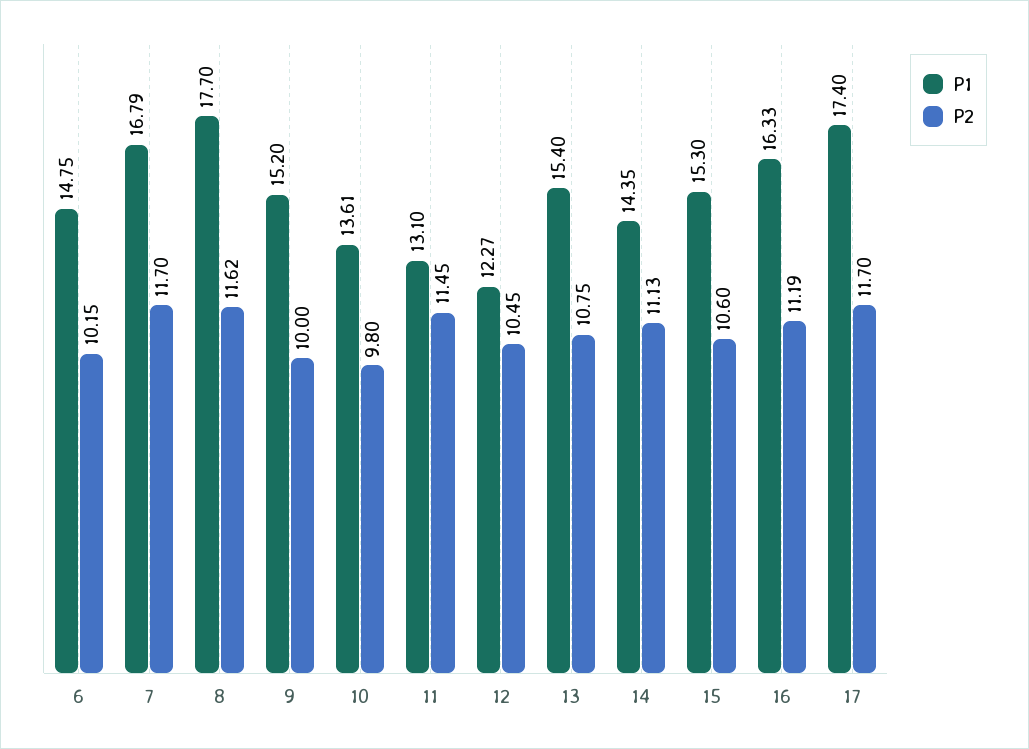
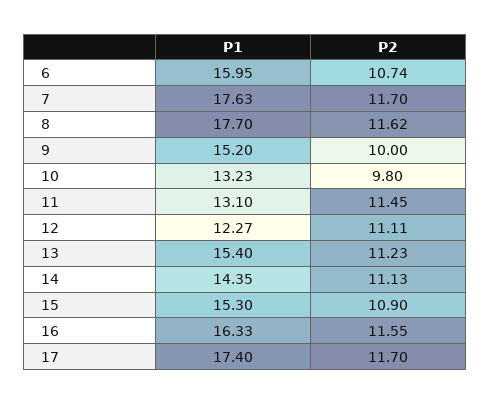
P1, 6: 14.75 -> 15.95
P2, 6: 10.15 -> 10.74
P1, 7: 16.79 -> 17.63
P1, 10: 13.61 -> 13.23
P2, 12: 10.45 -> 11.11
P2, 13: 10.75 -> 11.23
P2, 15: 10.6 -> 10.9
P2, 16: 11.19 -> 11.55

